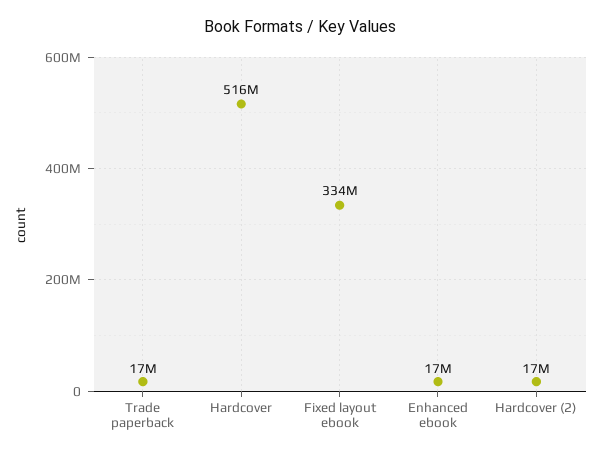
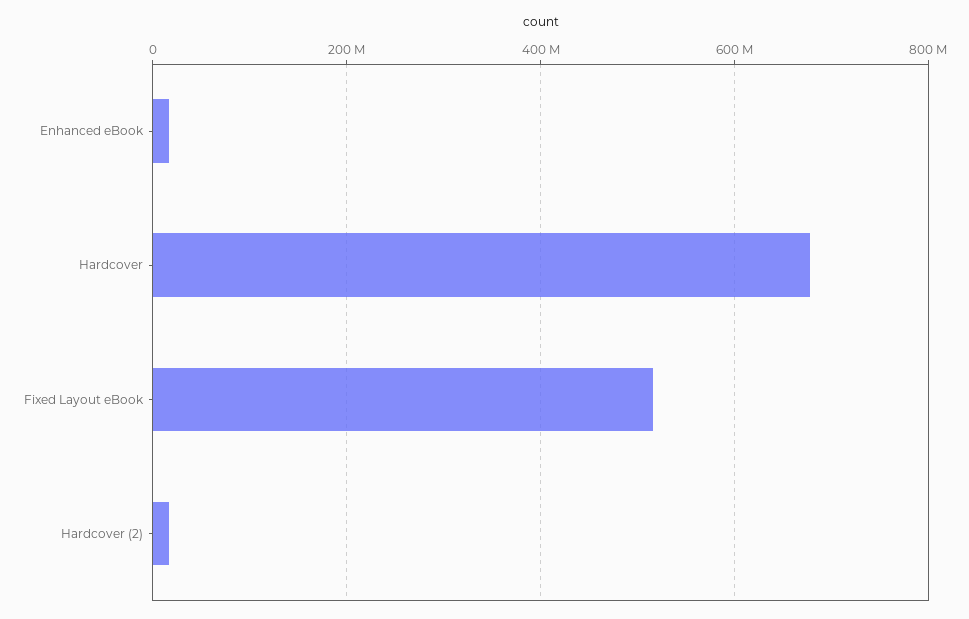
Trade paperback: 17000000 -> none
Hardcover: 516000000 -> 680000000
Fixed layout ebook: 334000000 -> 520000000

